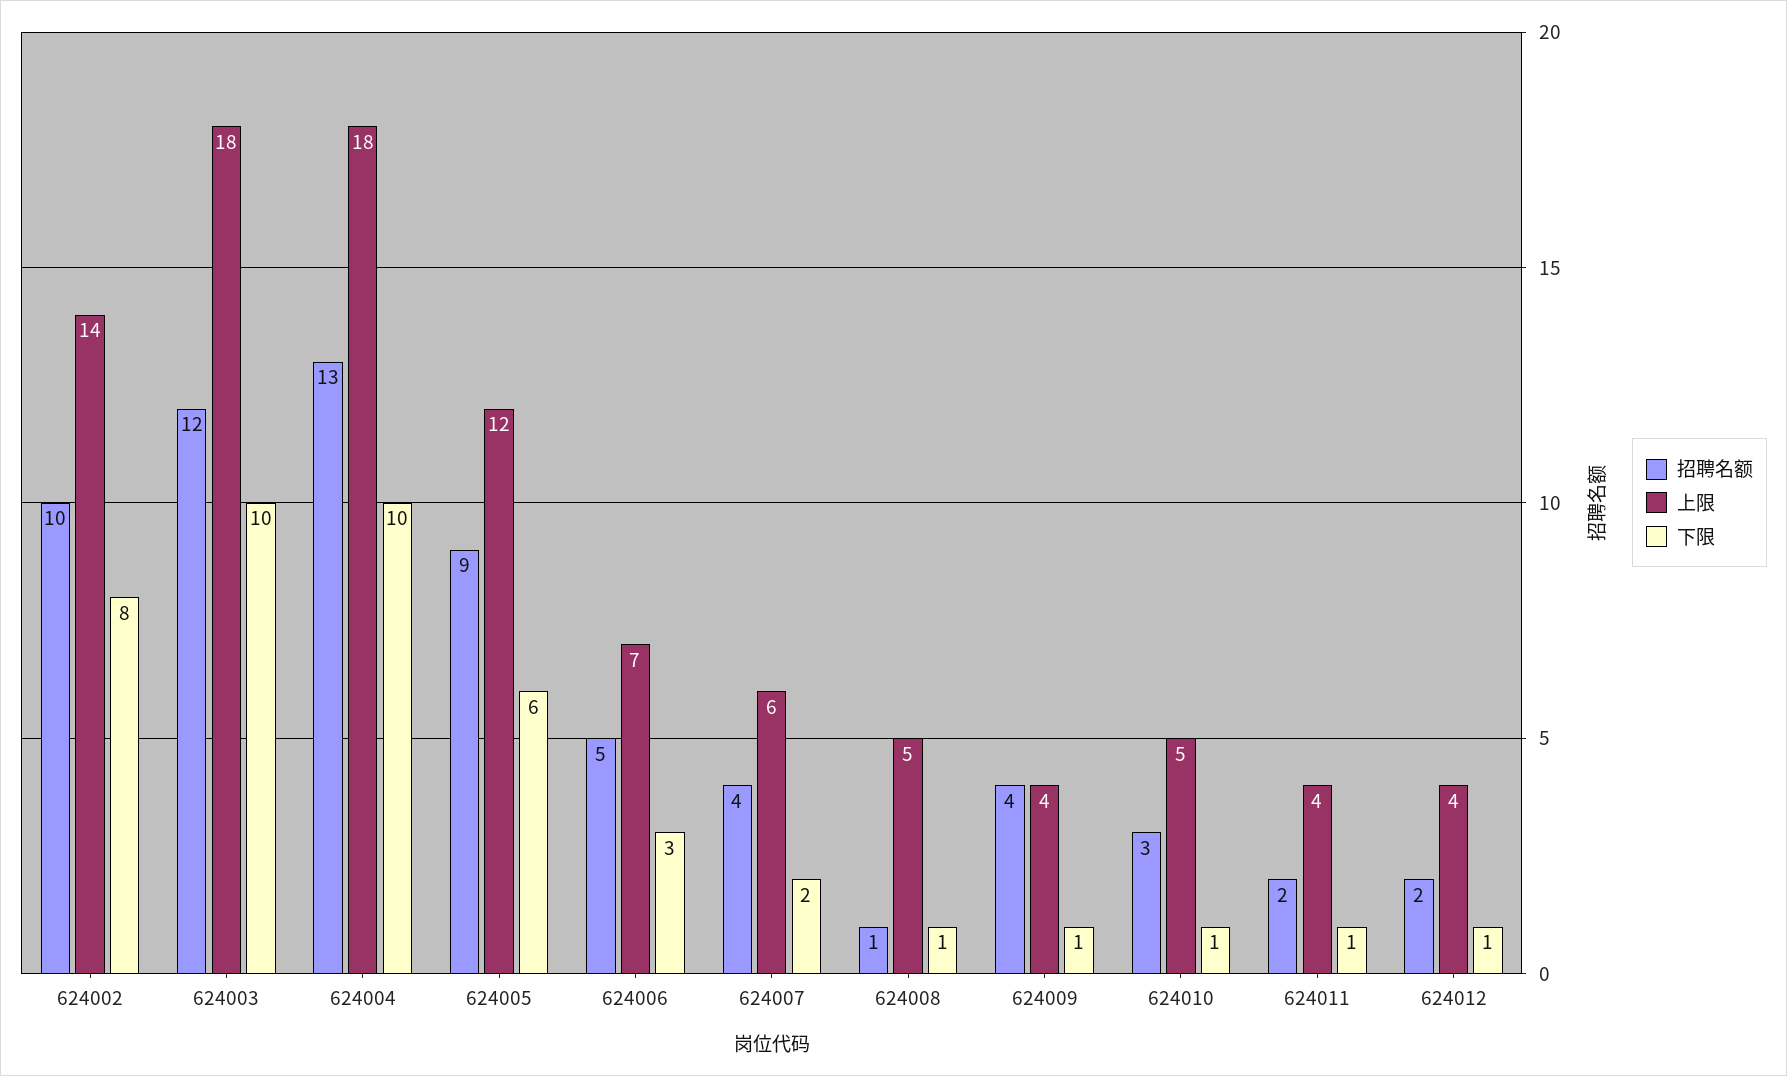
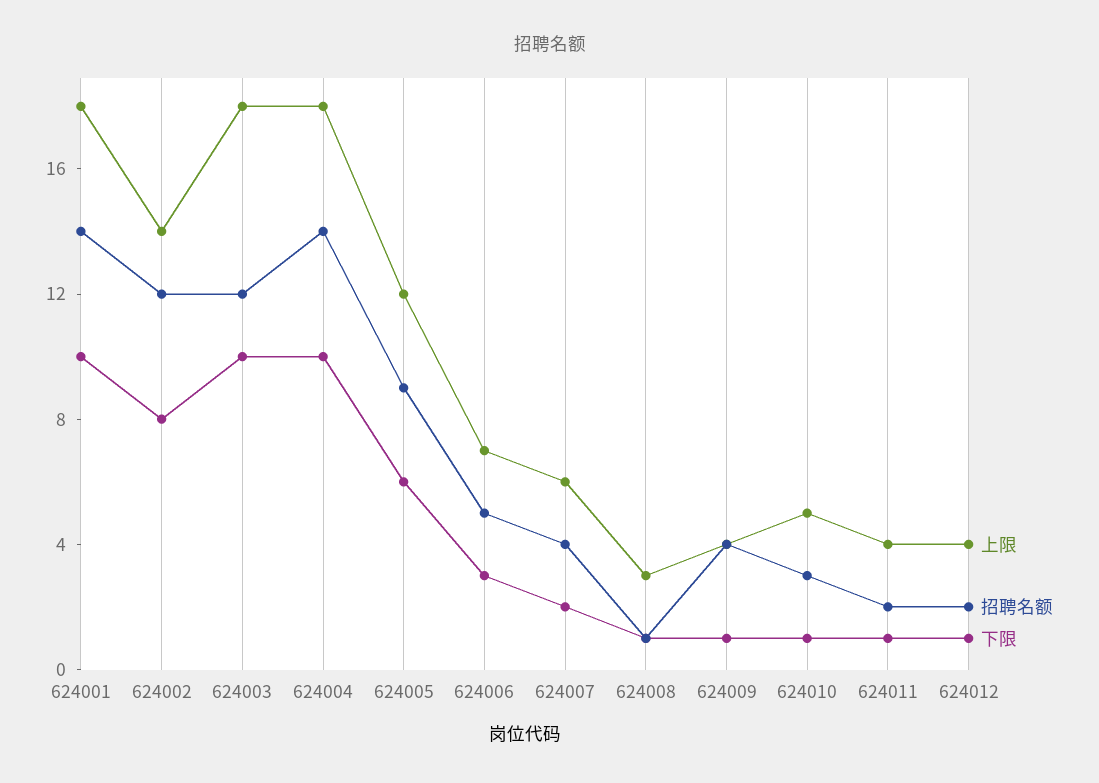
招聘名额, 624002: 10 -> 12
招聘名额, 624004: 13 -> 14
上限, 624008: 5 -> 3
上限, 624001: none -> 18
招聘名额, 624001: none -> 14
下限, 624001: none -> 10

